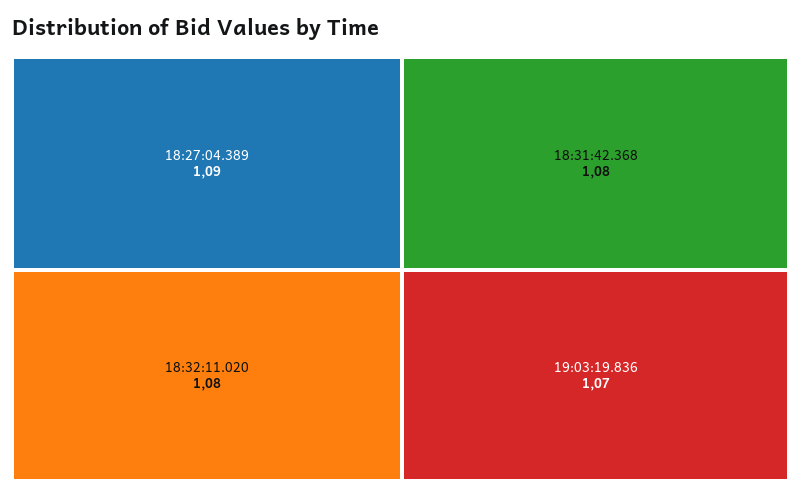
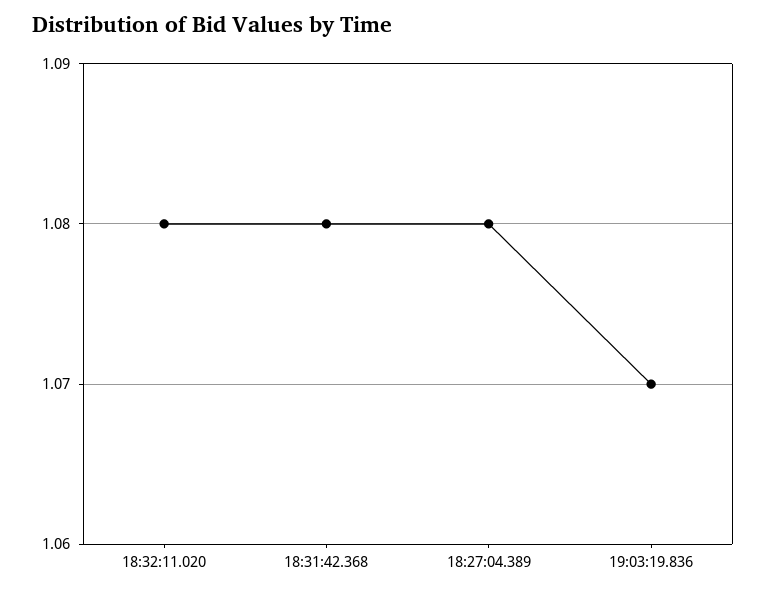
18:27:04.389: 1.09 -> 1.08

